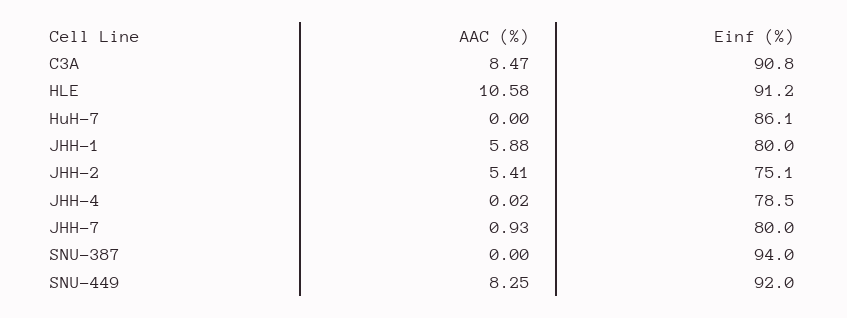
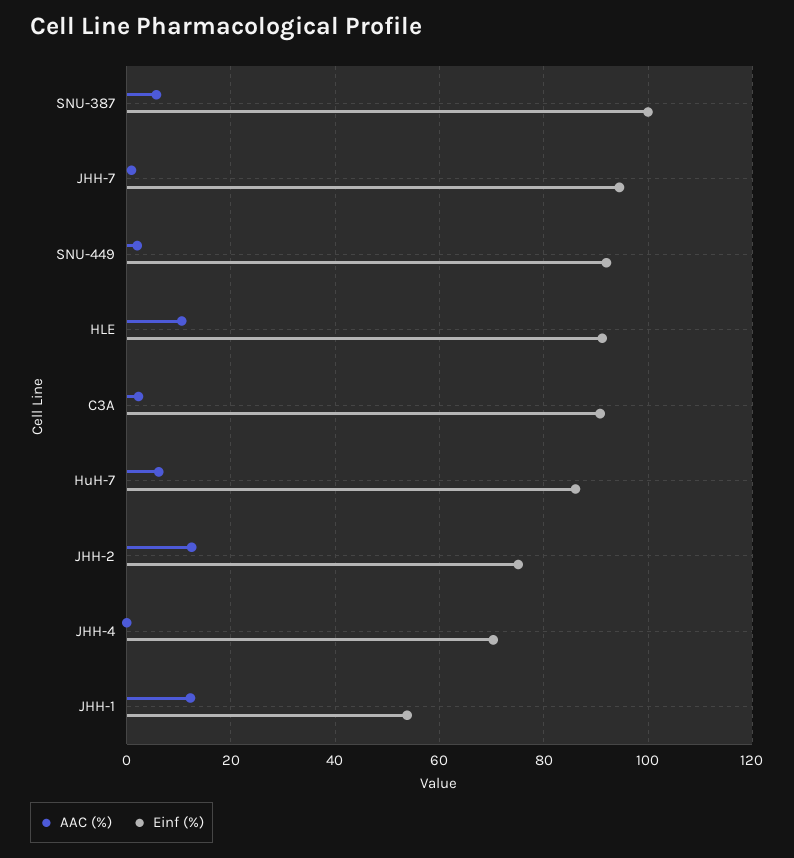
AAC (%), C3A: 8.47 -> 2
AAC (%), HuH-7: 0 -> 6
AAC (%), JHH-1: 5.88 -> 12
Einf (%), JHH-1: 80 -> 54
AAC (%), JHH-2: 5.41 -> 12
Einf (%), JHH-4: 78.5 -> 70
Einf (%), JHH-7: 80 -> 94
AAC (%), SNU-387: 0 -> 6
Einf (%), SNU-387: 94 -> 100
AAC (%), SNU-449: 8.25 -> 2

